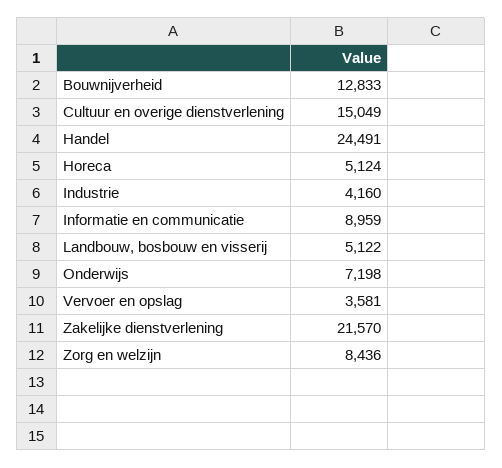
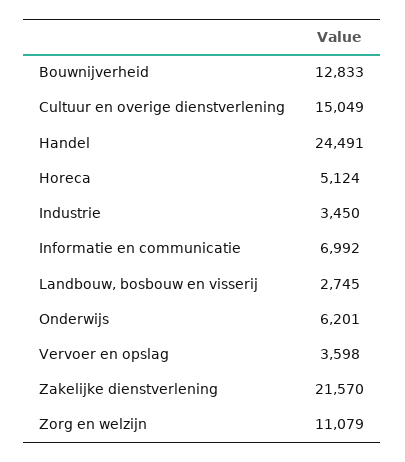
Industrie: 4160 -> 3450
Informatie en communicatie: 8959 -> 6992
Landbouw, bosbouw en visserij: 5122 -> 2745
Onderwijs: 7198 -> 6201
Vervoer en opslag: 3581 -> 3598
Zorg en welzijn: 8436 -> 11079

